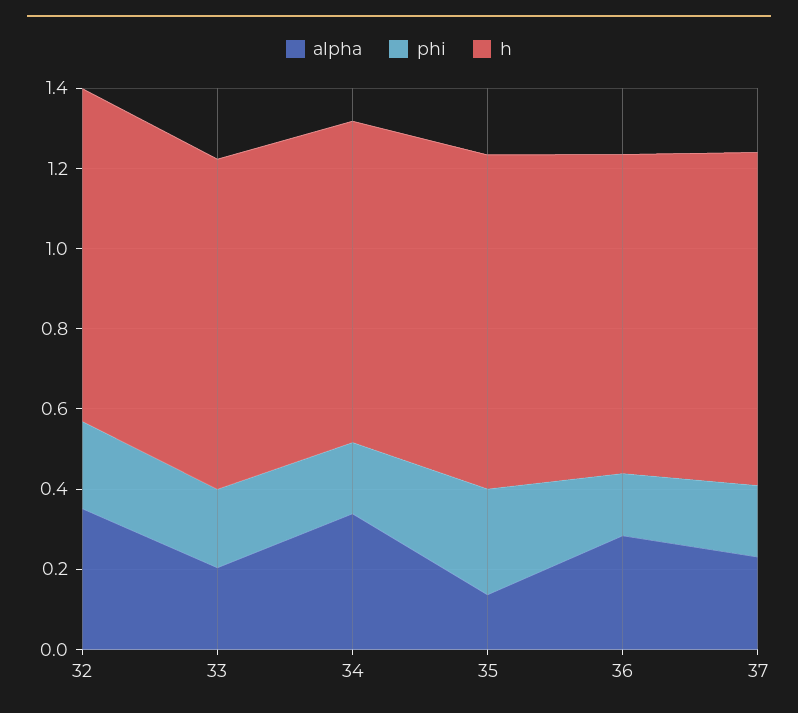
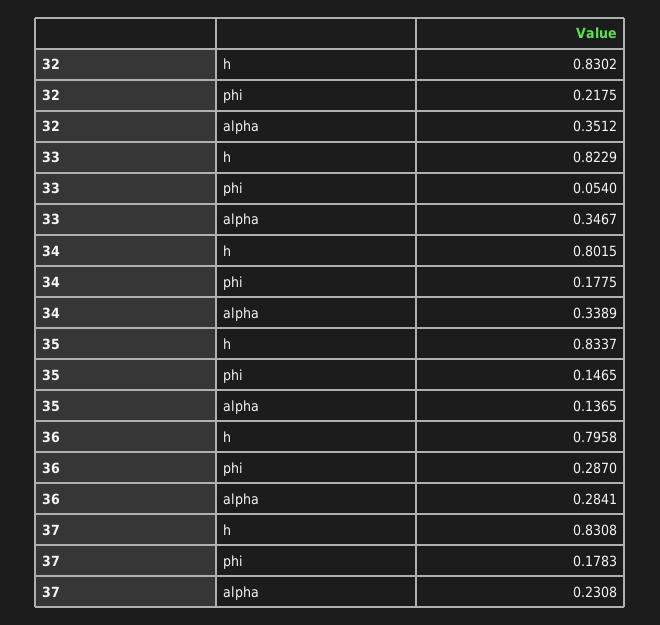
alpha, 33: 0.2 -> 0.3467
phi, 33: 0.2 -> 0.054
phi, 35: 0.25 -> 0.1465
phi, 36: 0.15 -> 0.287

